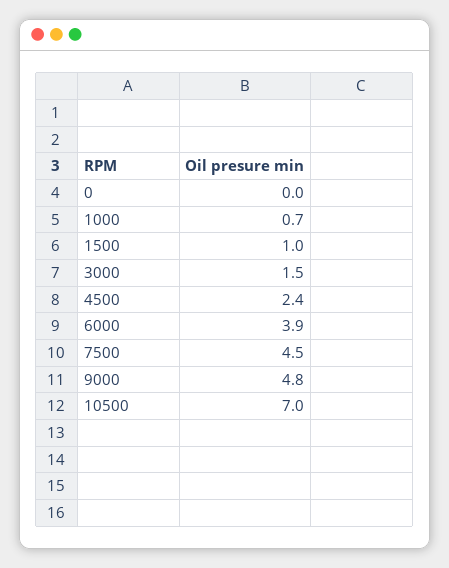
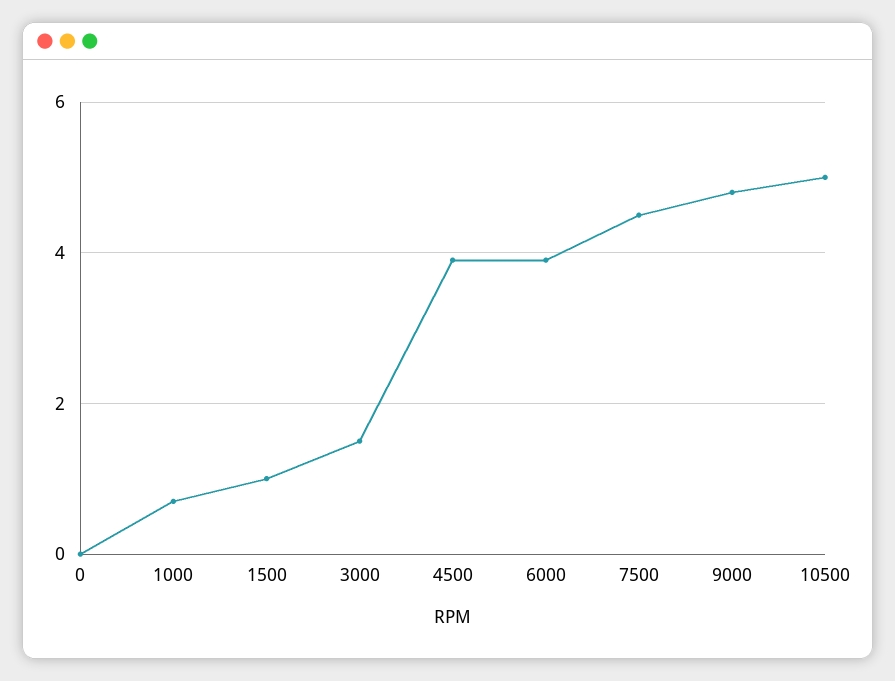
4500: 2.4 -> 4
10500: 7 -> 5

